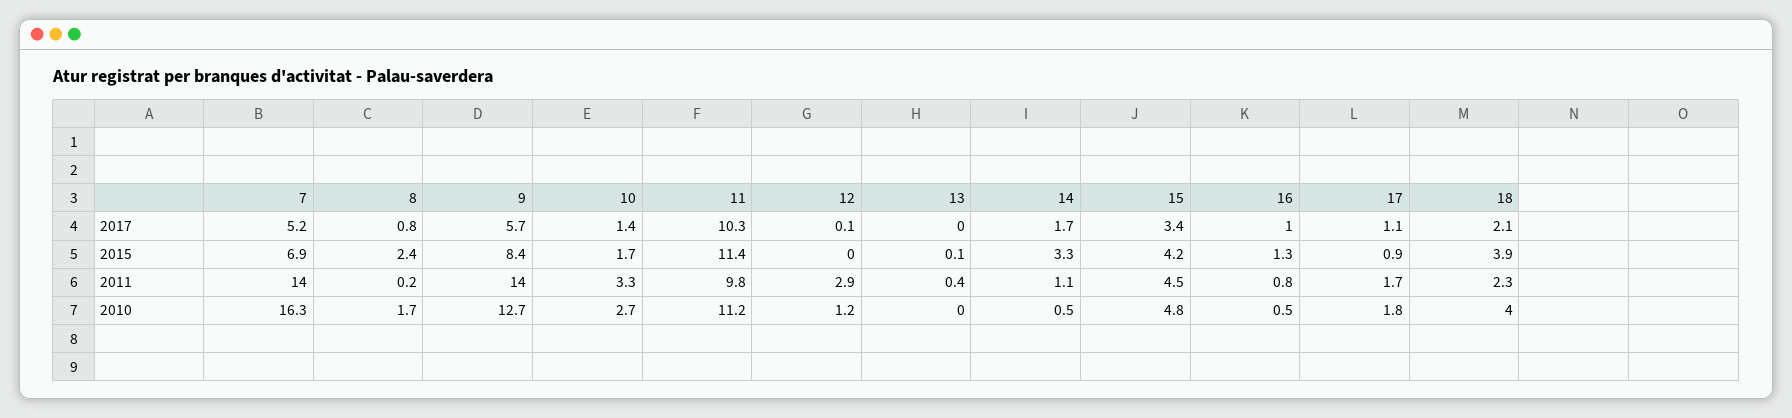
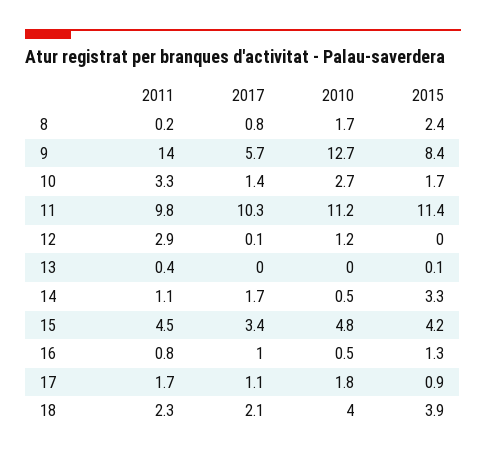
7, 2017: 5.2 -> none
7, 2015: 6.9 -> none
7, 2011: 14 -> none
7, 2010: 16.3 -> none

